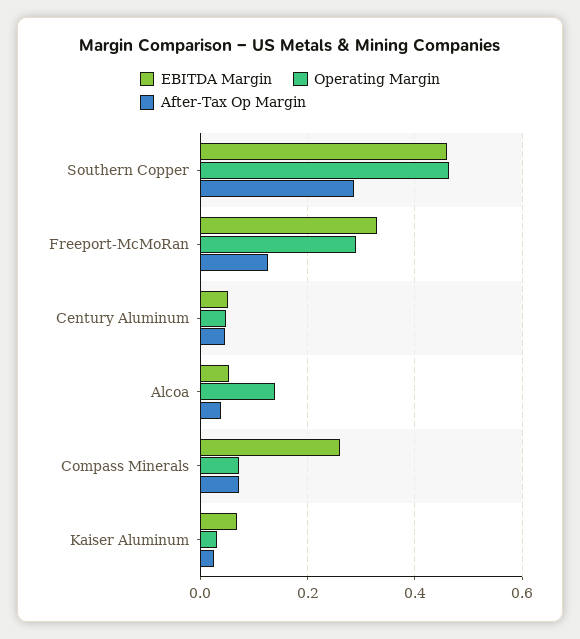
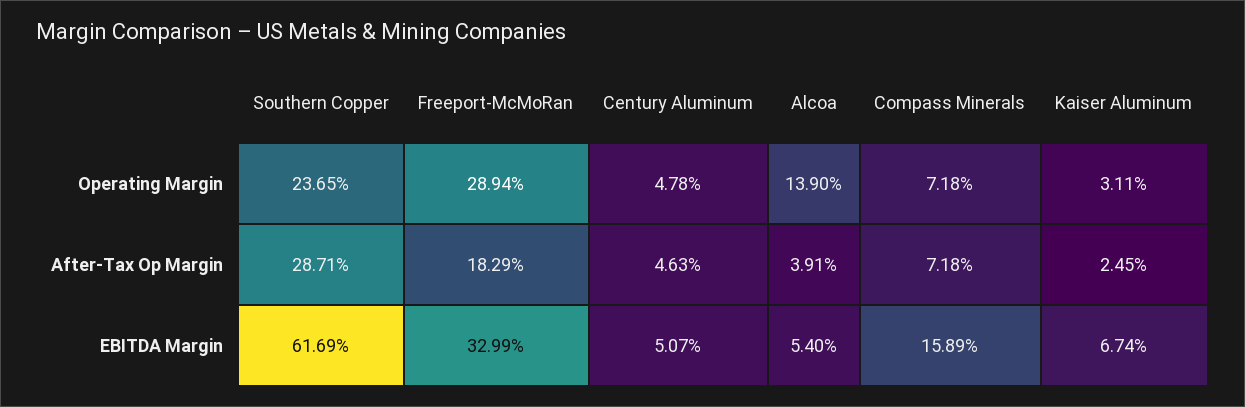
EBITDA Margin, Southern Copper: 0.46 -> 0.6169
Operating Margin, Southern Copper: 0.46 -> 0.2365
After-Tax Op Margin, Freeport-McMoRan: 0.12 -> 0.1829
EBITDA Margin, Compass Minerals: 0.26 -> 0.1589

